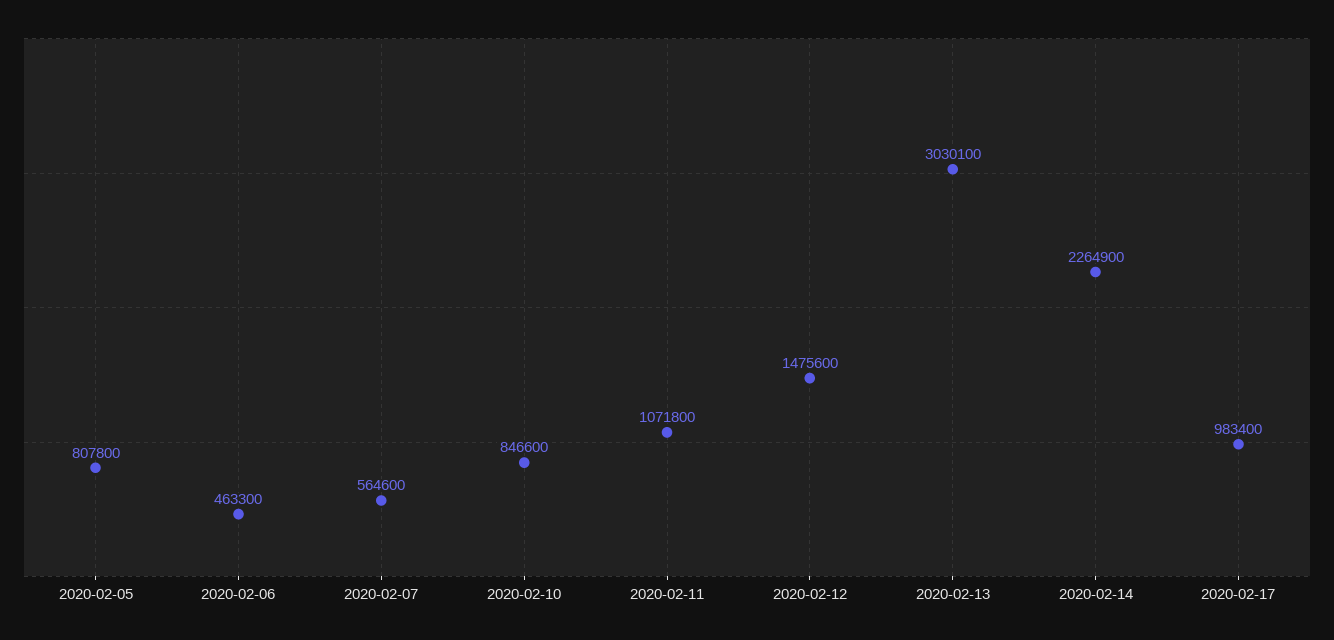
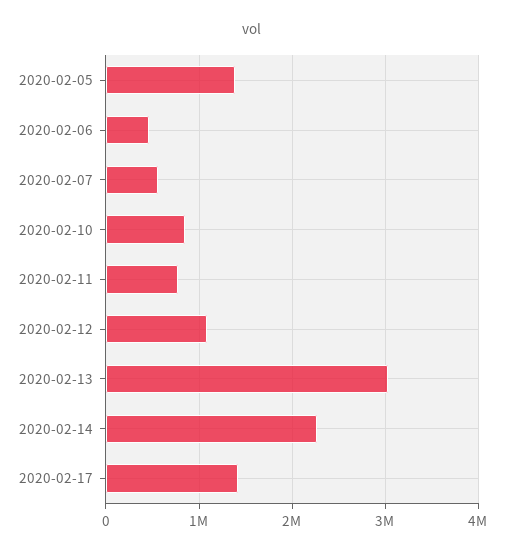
2020-02-05: 807800 -> 1400000
2020-02-11: 1071800 -> 800000
2020-02-12: 1475600 -> 1100000
2020-02-17: 983400 -> 1400000

